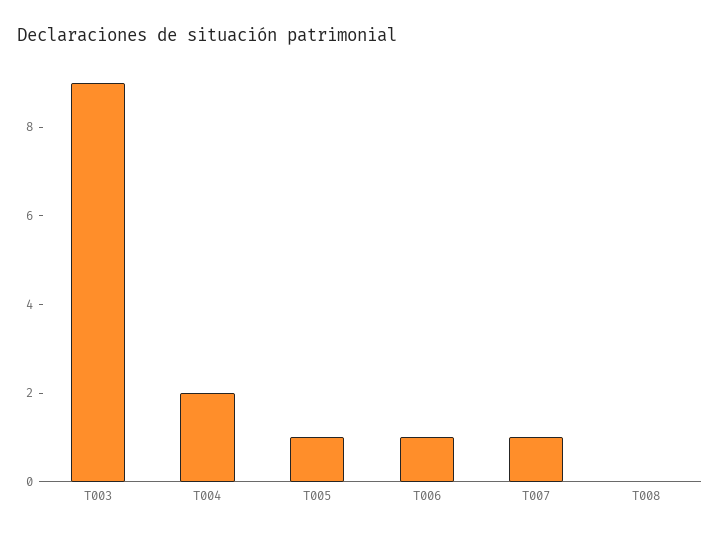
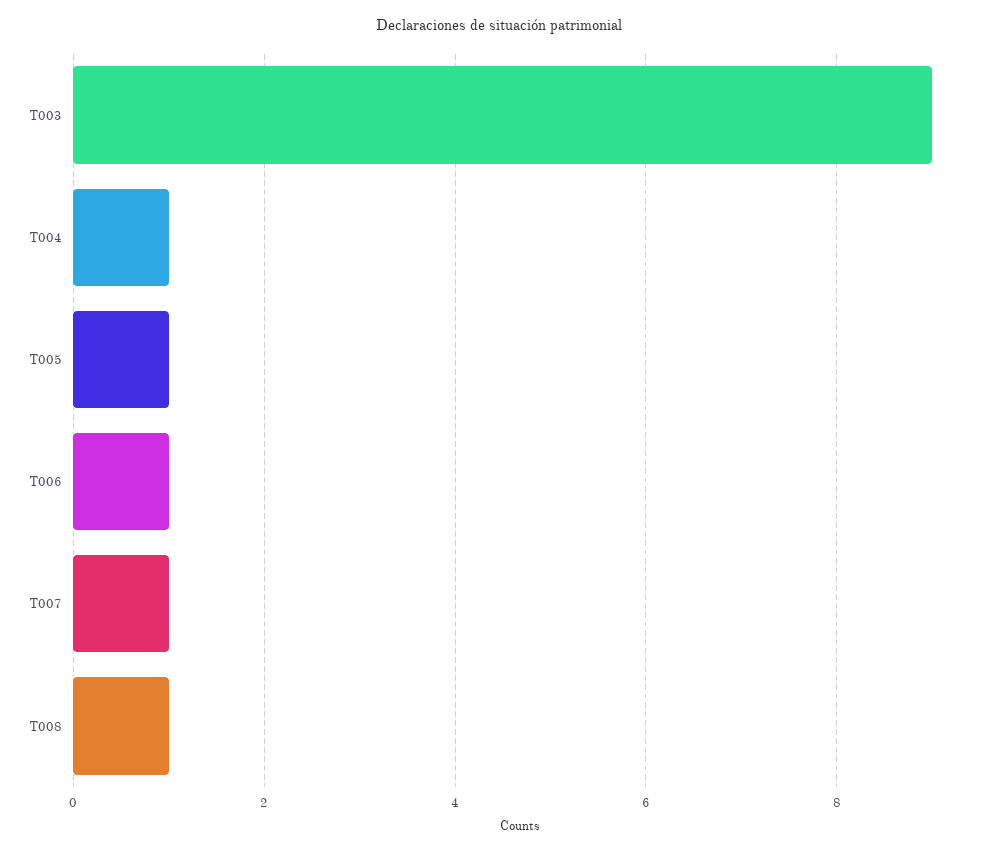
T004: 2 -> 1
T008: 0 -> 1

